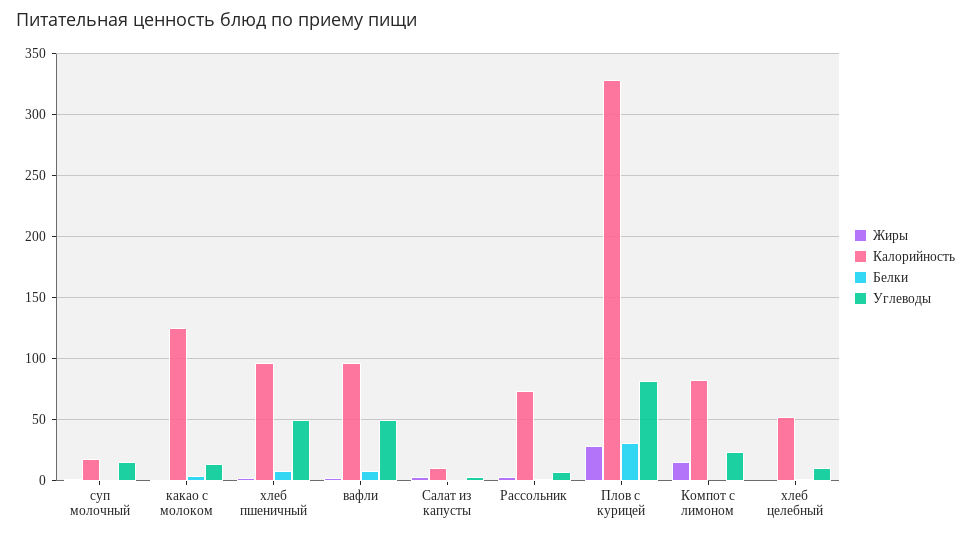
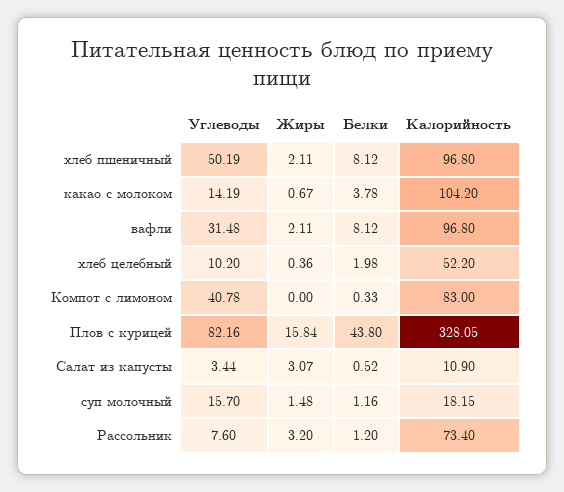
Калорийность, какао с молоком: 125 -> 104.2
Углеводы, вафли: 50 -> 31.48
Жиры, Плов с курицей: 30 -> 15.84
Белки, Плов с курицей: 30 -> 43.8
Жиры, Компот с лимоном: 15 -> 0
Углеводы, Компот с лимоном: 25 -> 40.78

